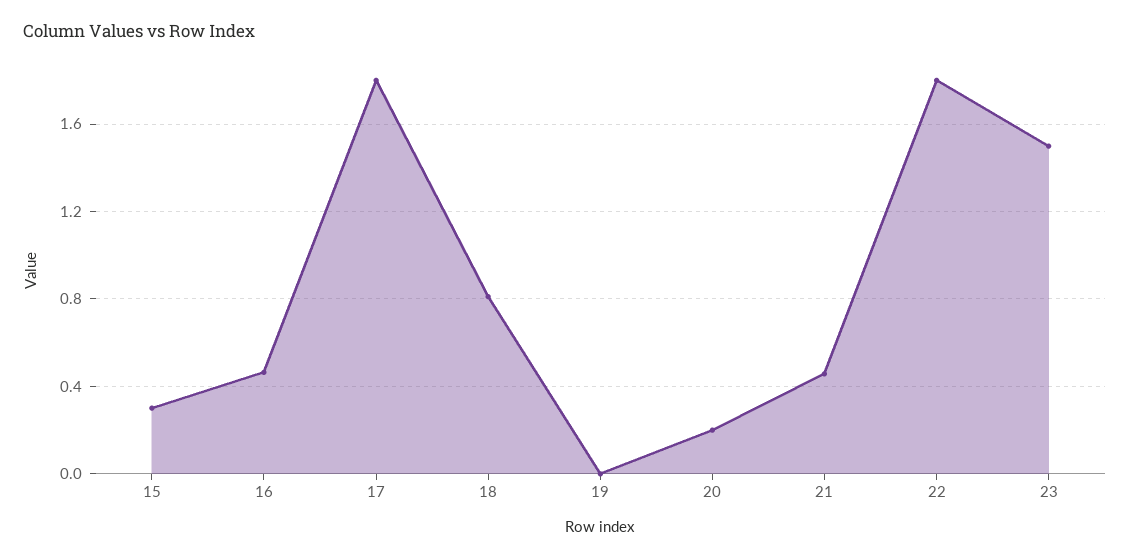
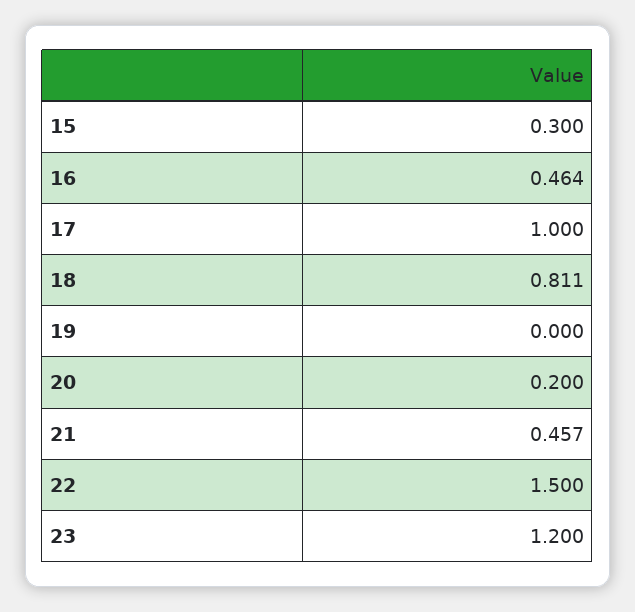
17: 1.8 -> 1
22: 1.8 -> 1.5
23: 1.5 -> 1.2

